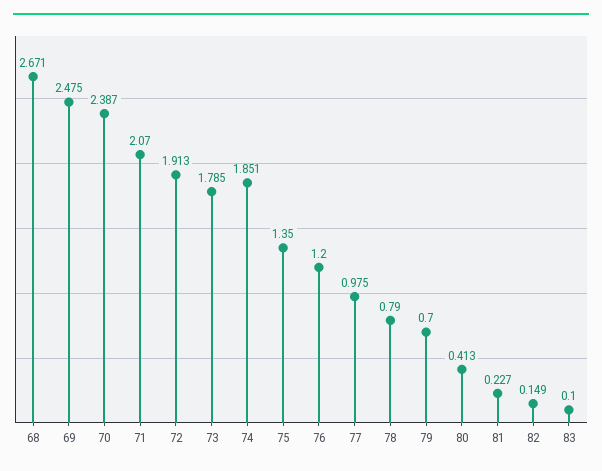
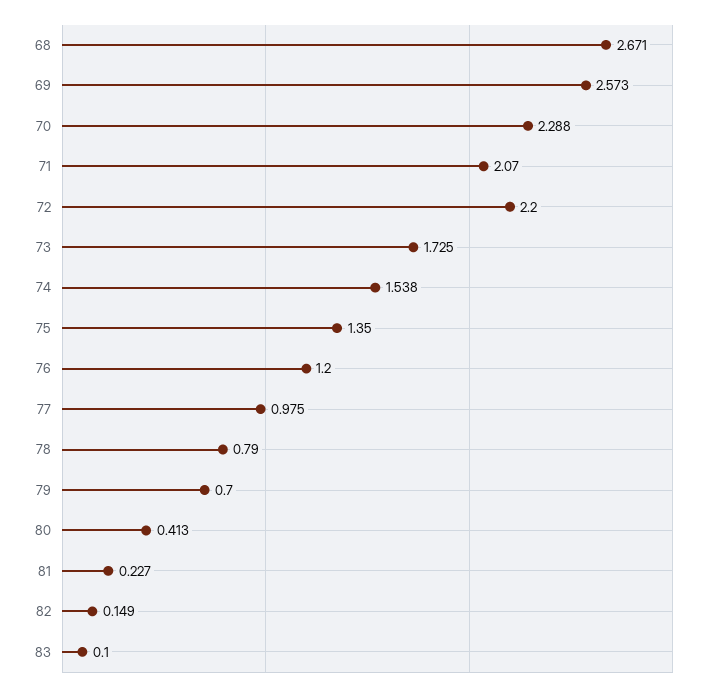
69: 2.475 -> 2.573
70: 2.387 -> 2.288
72: 1.913 -> 2.2
73: 1.785 -> 1.725
74: 1.851 -> 1.538

